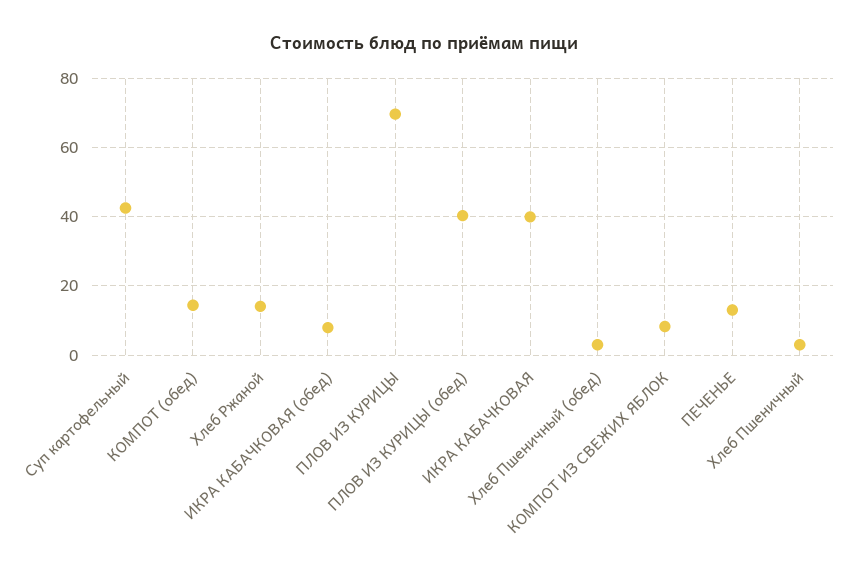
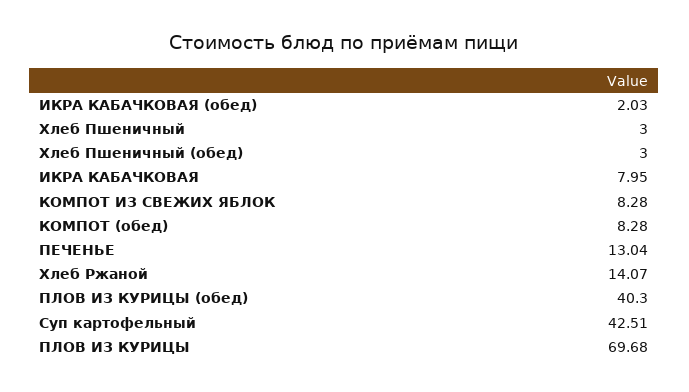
КОМПОТ (обед): 14 -> 8.28
ИКРА КАБАЧКОВАЯ (обед): 8 -> 2.03
ИКРА КАБАЧКОВАЯ: 40 -> 7.95

